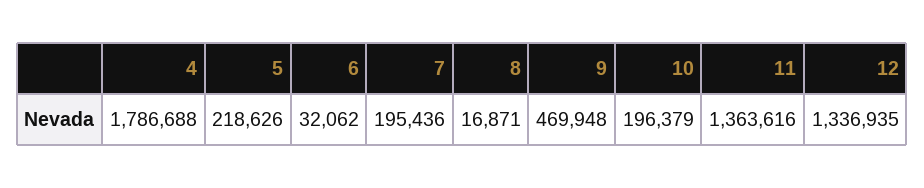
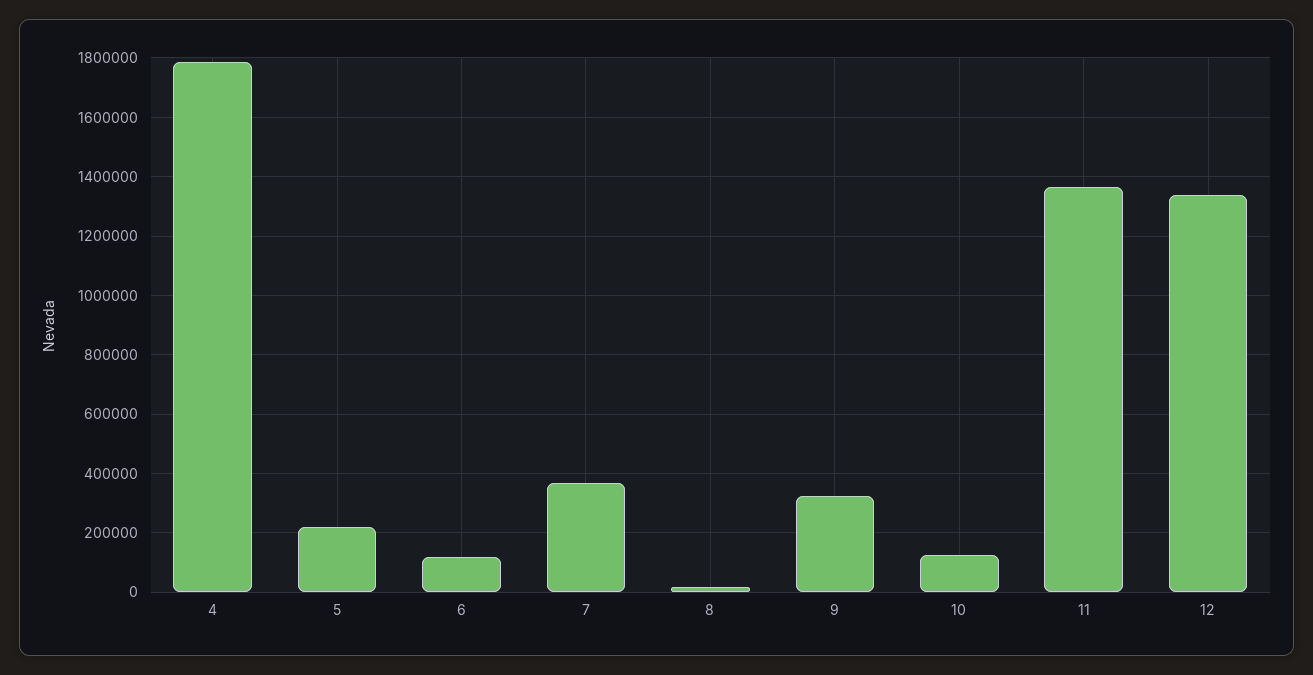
6: 32062 -> 125000
7: 195436 -> 375000
9: 469948 -> 325000
10: 196379 -> 125000

